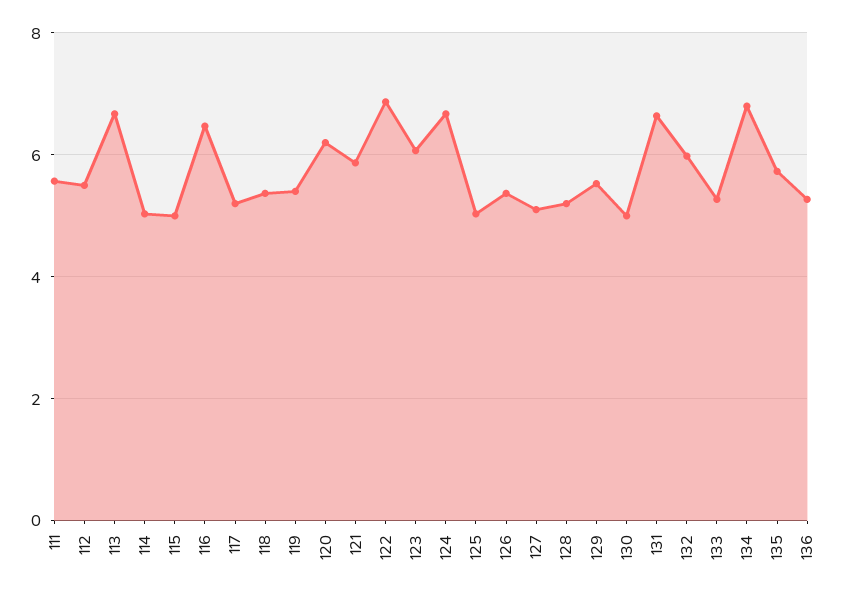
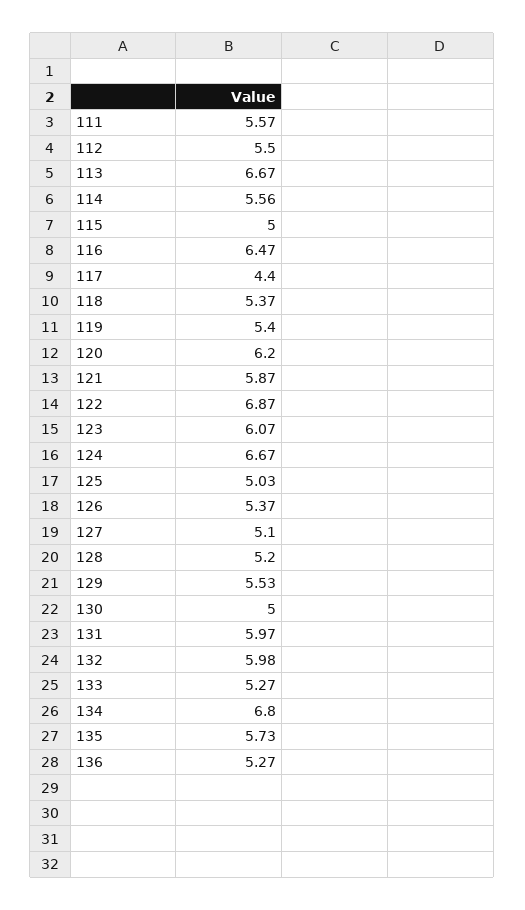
114: 5 -> 5.56
117: 5.2 -> 4.4
131: 6.6 -> 5.97

